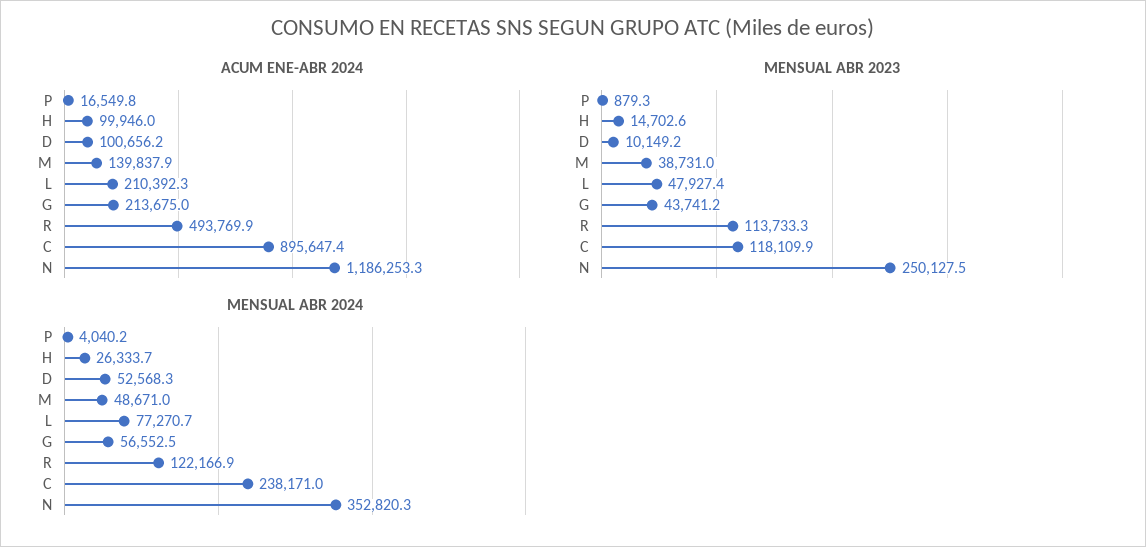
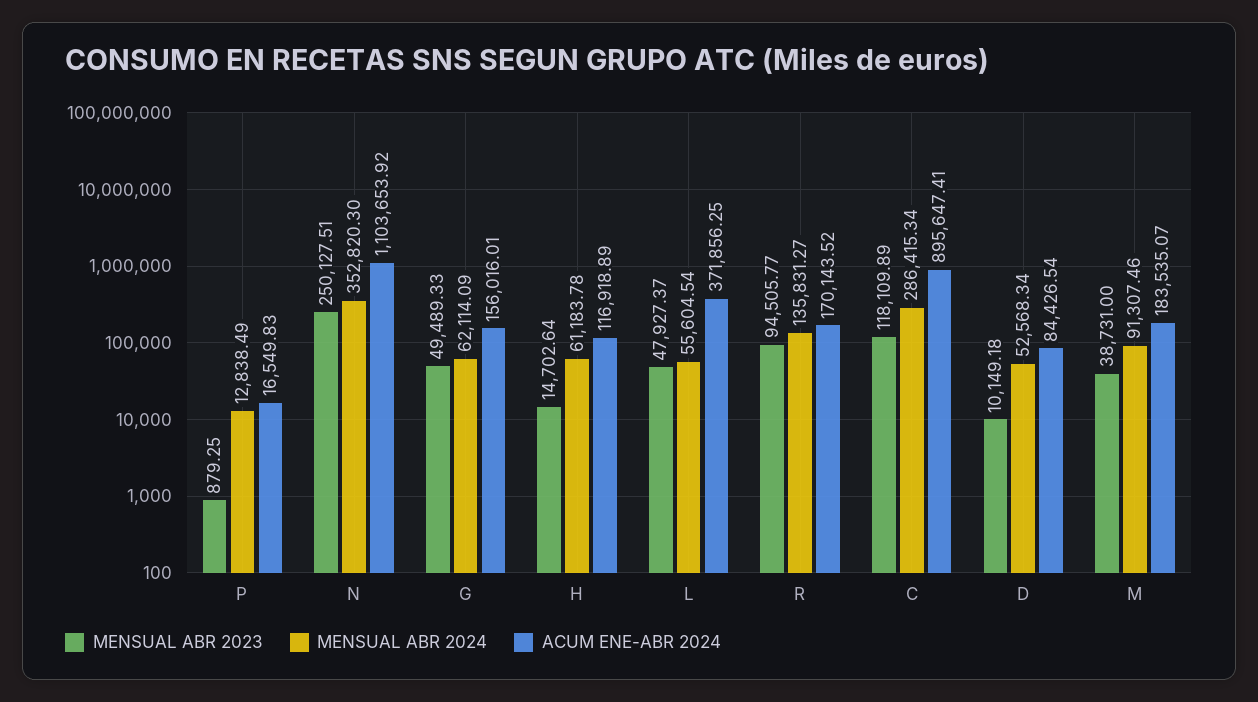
ACUM ENE-ABR 2024, H: 99946 -> 116918.89
ACUM ENE-ABR 2024, D: 100656.2 -> 84426.54
ACUM ENE-ABR 2024, M: 139837.9 -> 183535.07
ACUM ENE-ABR 2024, L: 210392.3 -> 371856.25
ACUM ENE-ABR 2024, G: 213675 -> 156016.01
ACUM ENE-ABR 2024, R: 493769.9 -> 170143.52
ACUM ENE-ABR 2024, N: 1186253.3 -> 1103653.92
MENSUAL ABR 2023, G: 43741.2 -> 49489.33
MENSUAL ABR 2023, R: 113733.3 -> 94505.77
MENSUAL ABR 2024, P: 4040.2 -> 12838.49
MENSUAL ABR 2024, H: 26333.7 -> 61183.78
MENSUAL ABR 2024, M: 48671 -> 91307.46
MENSUAL ABR 2024, L: 77270.7 -> 55604.54
MENSUAL ABR 2024, G: 56552.5 -> 62114.09
MENSUAL ABR 2024, R: 122166.9 -> 135831.27
MENSUAL ABR 2024, C: 238171 -> 286415.34

